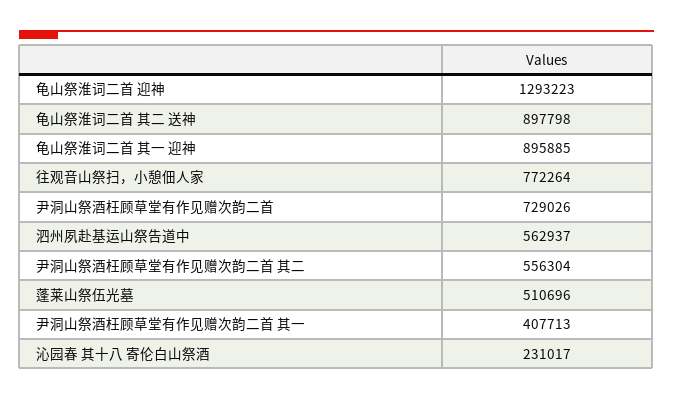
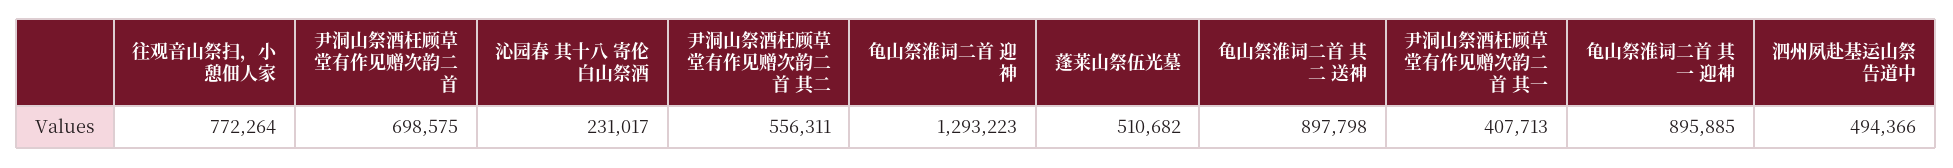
尹洞山祭酒枉顾草堂有作见赠次韵二首: 729026 -> 698575
泗州夙赴基运山祭告道中: 562937 -> 494366
尹洞山祭酒枉顾草堂有作见赠次韵二首 其二: 556304 -> 556311
蓬莱山祭伍光墓: 510696 -> 510682

